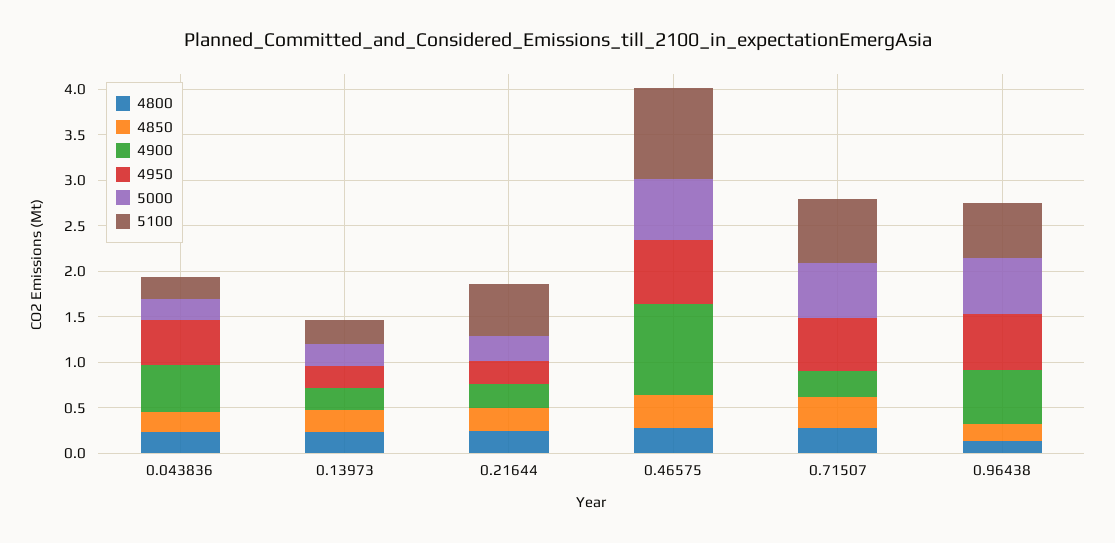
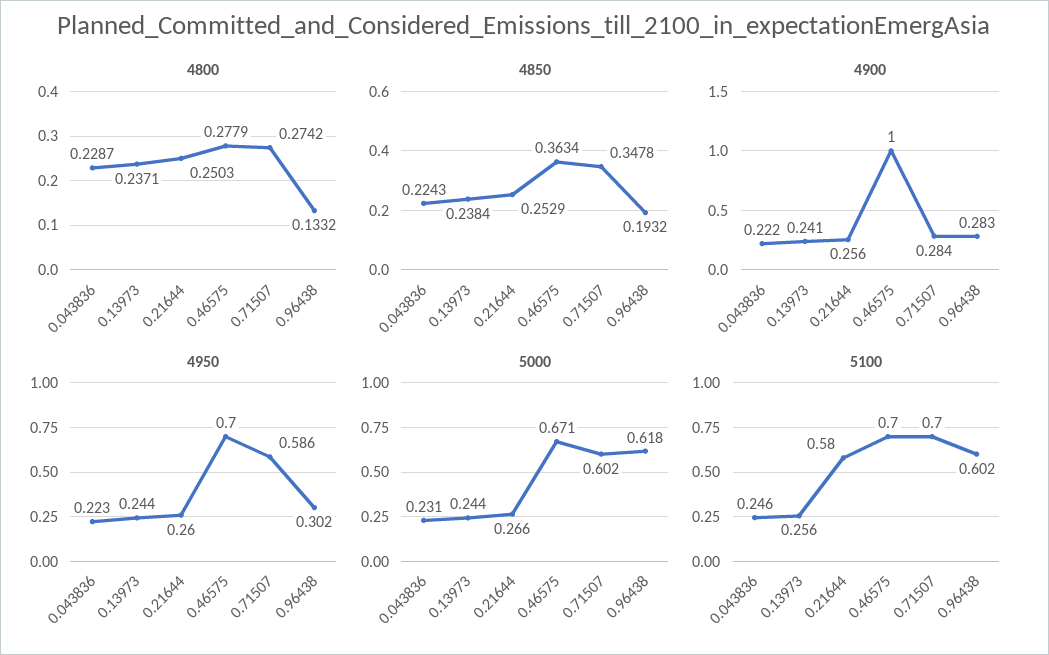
4900, 0.043836: 0.5 -> 0.222
4950, 0.043836: 0.5 -> 0.223
5100, 0.46575: 1 -> 0.7
4900, 0.96438: 0.6 -> 0.283
4950, 0.96438: 0.6 -> 0.302

